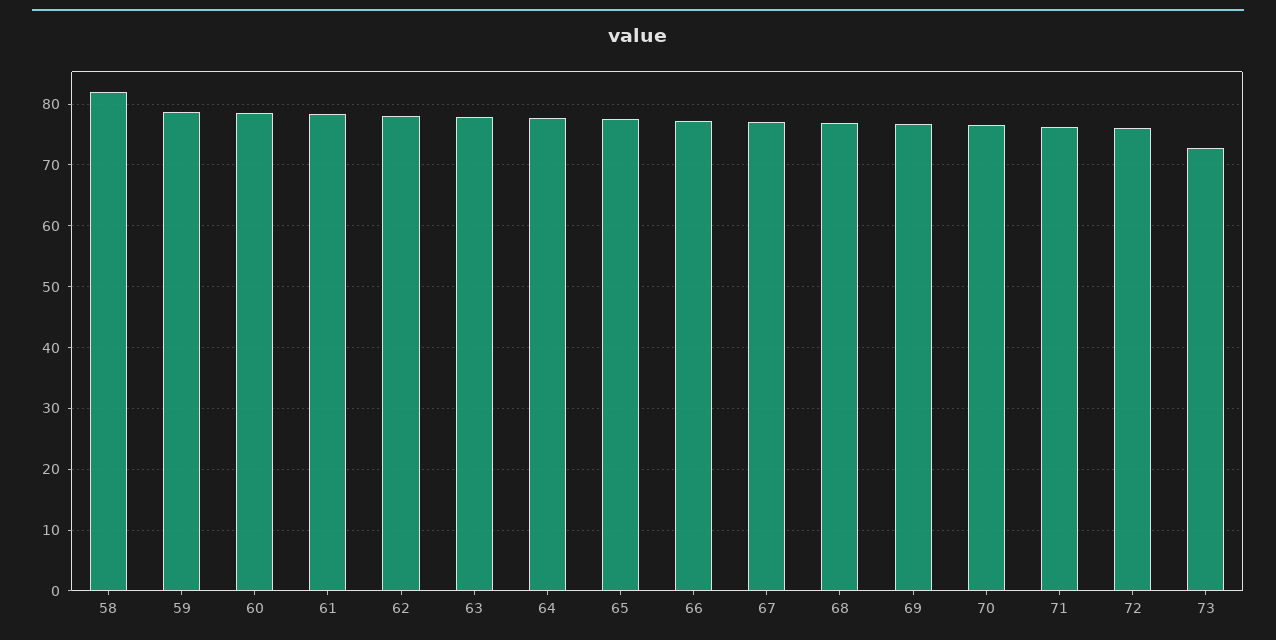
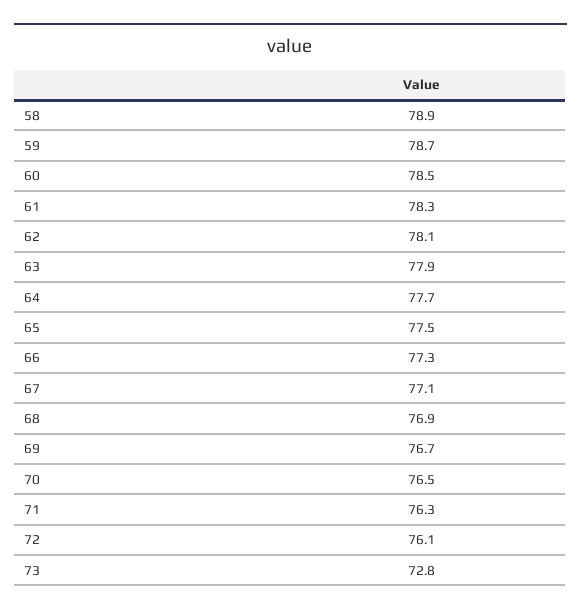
58: 82 -> 78.9

